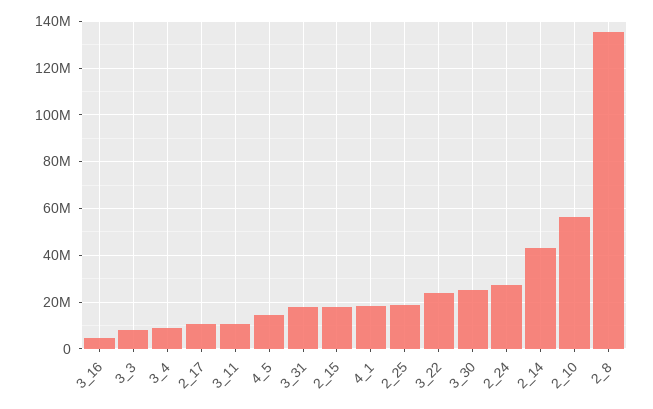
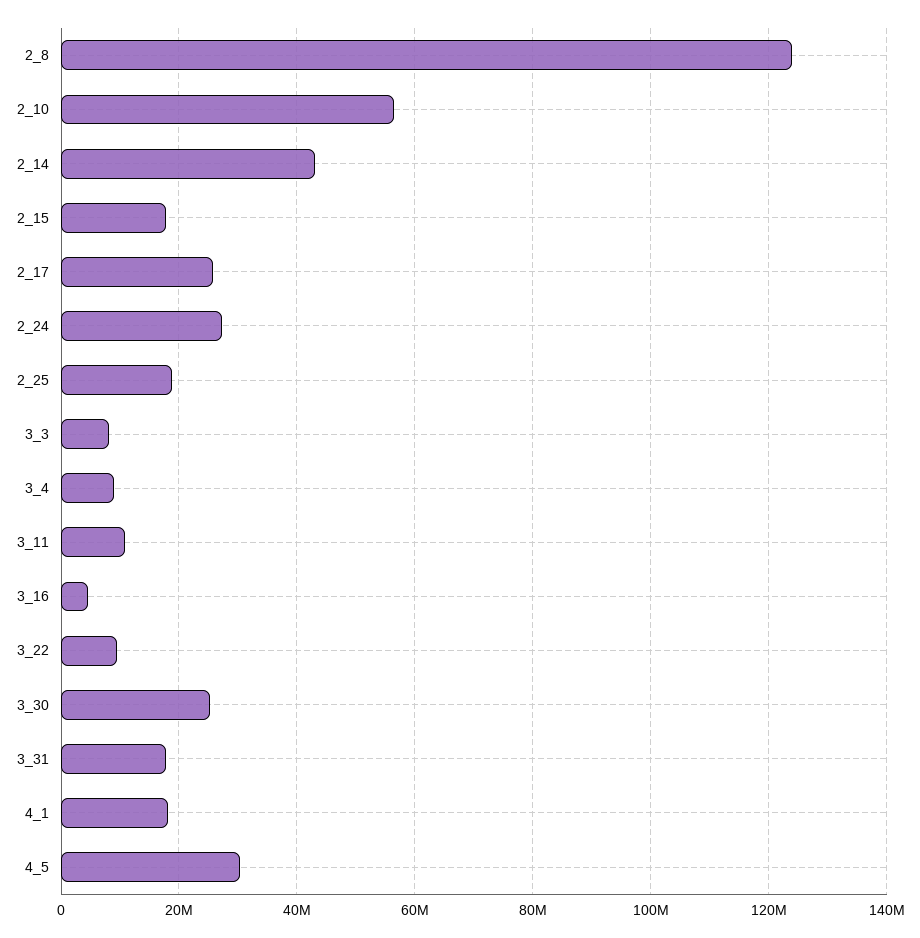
2_17: 10000000 -> 26000000
4_5: 15000000 -> 30000000
3_22: 25000000 -> 10000000
2_8: 135000000 -> 124000000

